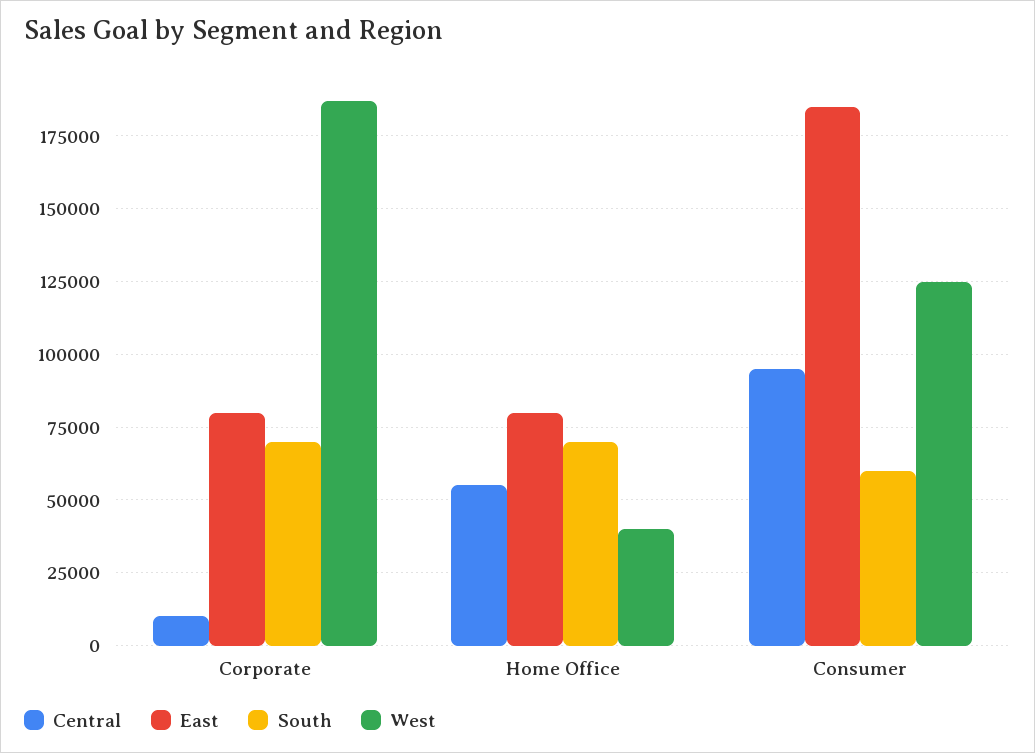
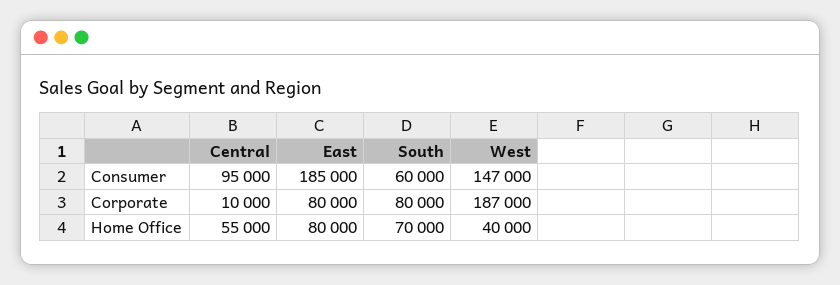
South, Corporate: 70000 -> 80000
West, Consumer: 125000 -> 147000

